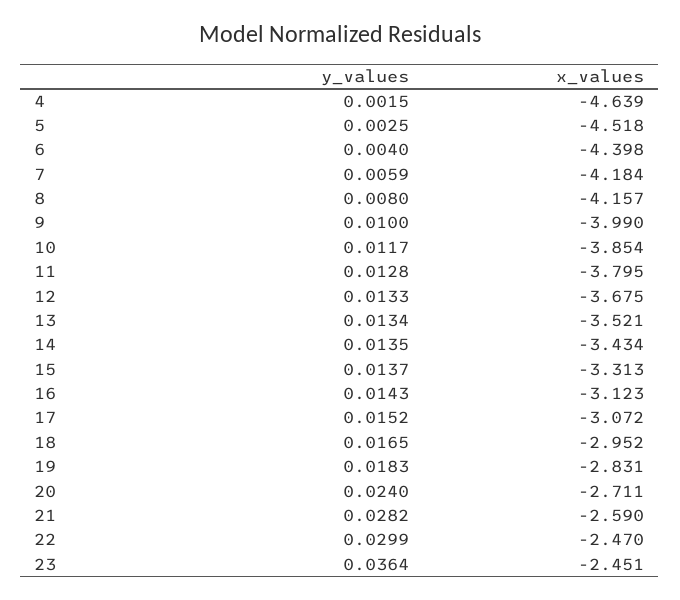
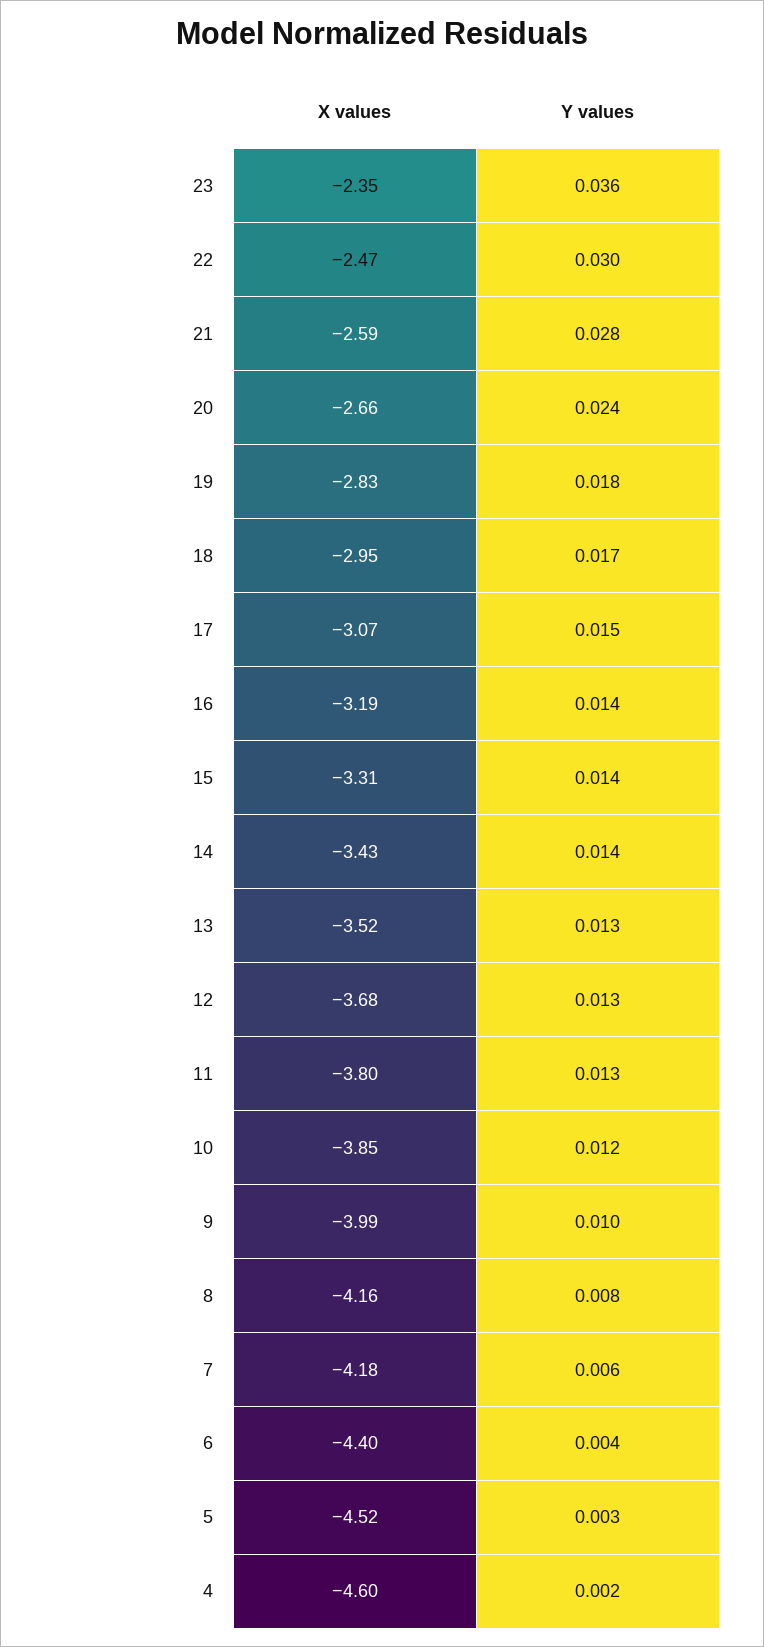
x_values, 4: -4.639 -> -4.6
x_values, 16: -3.123 -> -3.19
x_values, 20: -2.711 -> -2.66
x_values, 23: -2.451 -> -2.35

